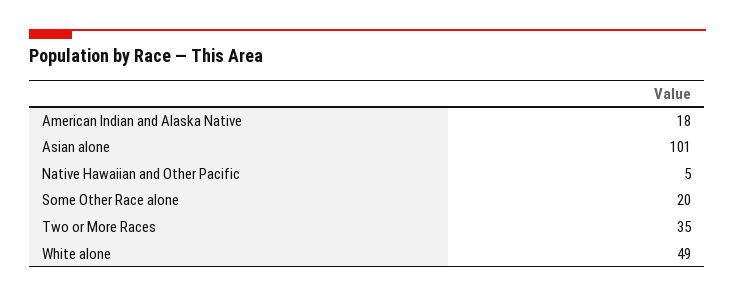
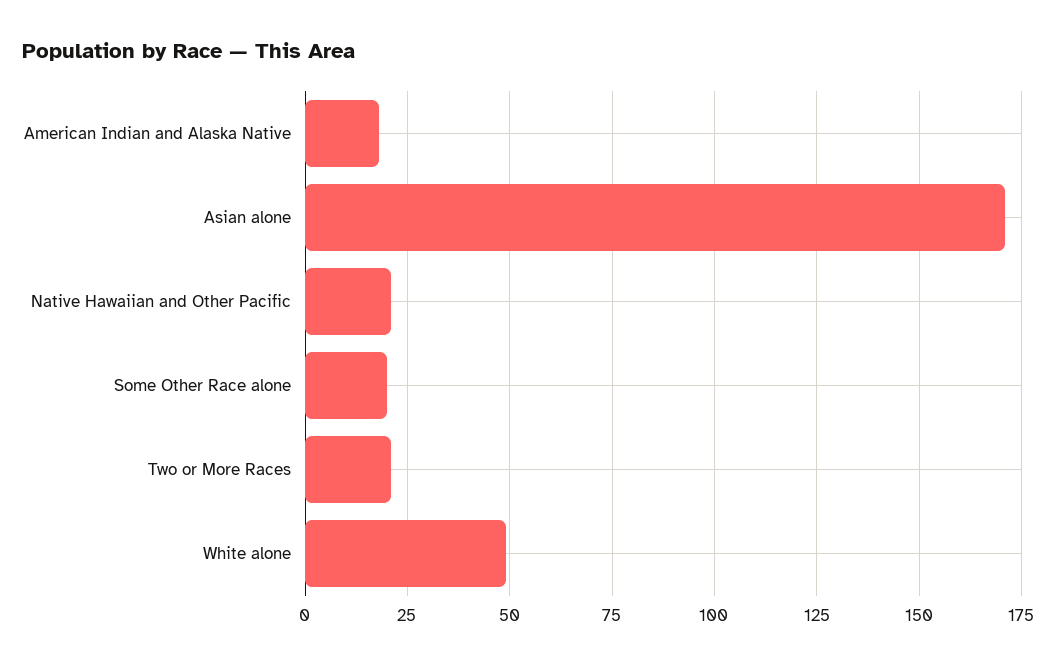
Asian alone: 101 -> 170
Native Hawaiian and Other Pacific: 5 -> 20
Two or More Races: 35 -> 20

